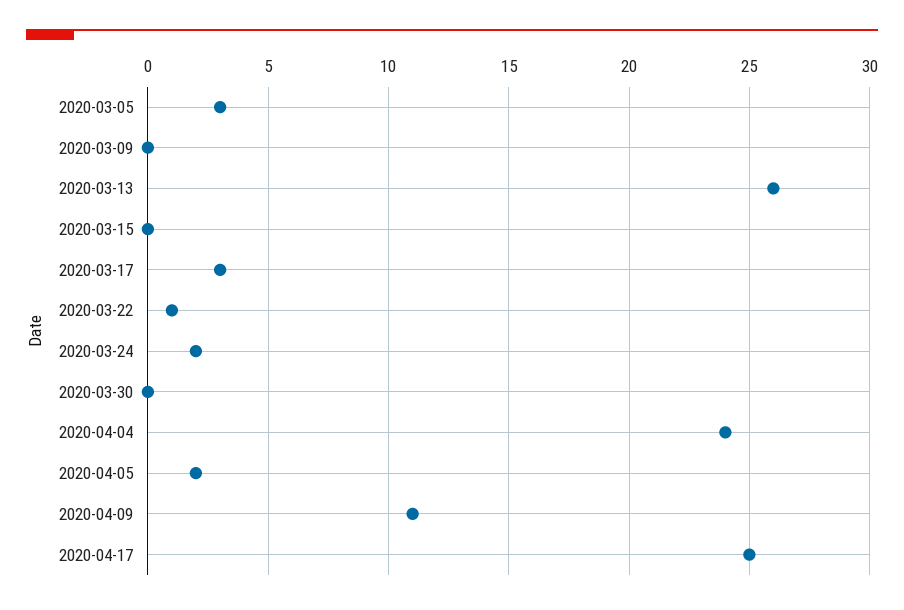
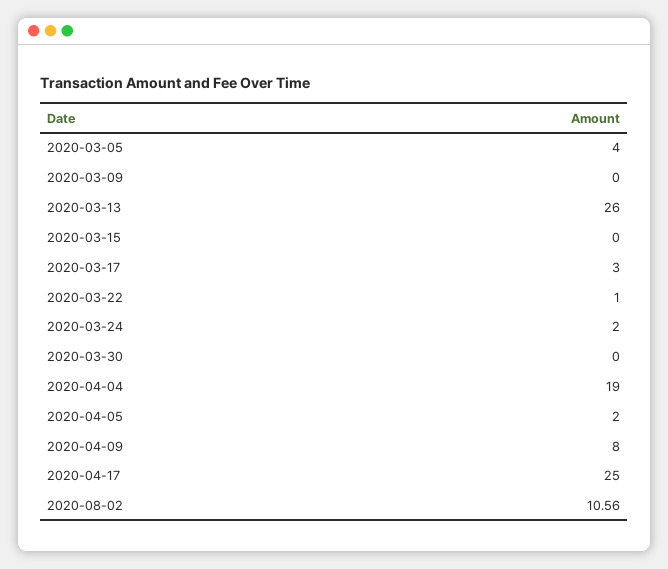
2020-03-05: 3 -> 4
2020-04-04: 24 -> 19
2020-04-09: 11 -> 8
2020-08-02: none -> 10.56

